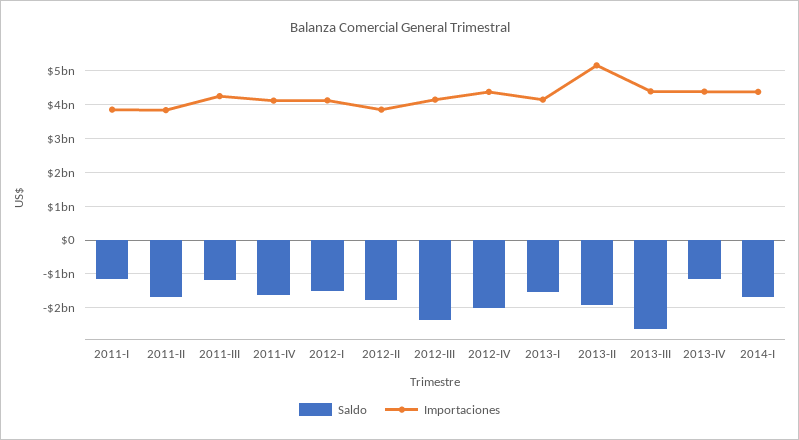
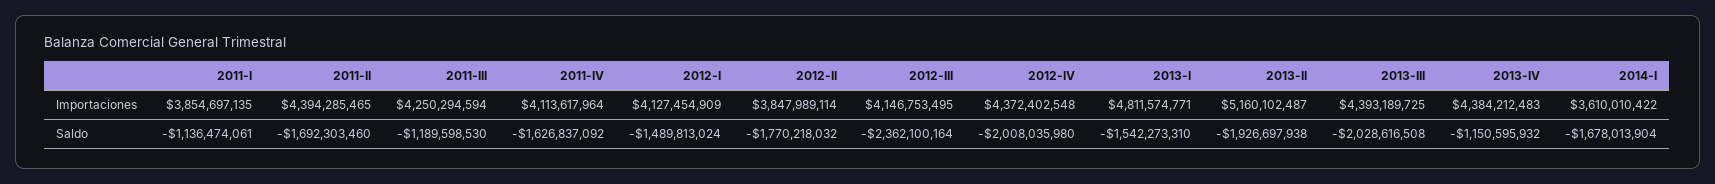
Importaciones, 2011-II: 3800000000 -> 4394285465
Importaciones, 2013-I: 4200000000 -> 4811574771
Saldo, 2013-III: -2600000000 -> -2028616508
Importaciones, 2014-I: 4400000000 -> 3610010422

